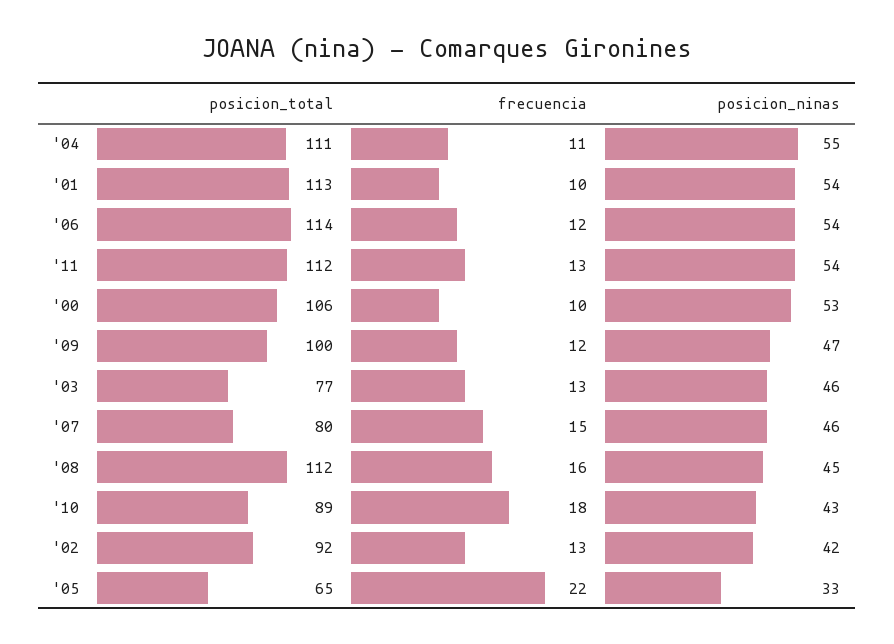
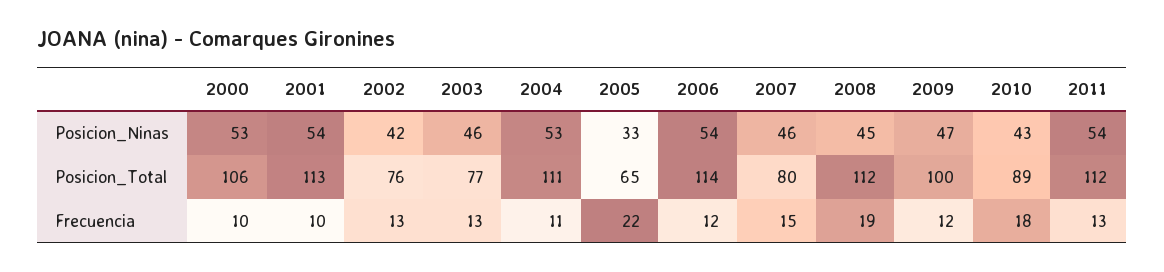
posicion_ninas, '04: 55 -> 53
frecuencia, '08: 16 -> 19
posicion_total, '02: 92 -> 76

